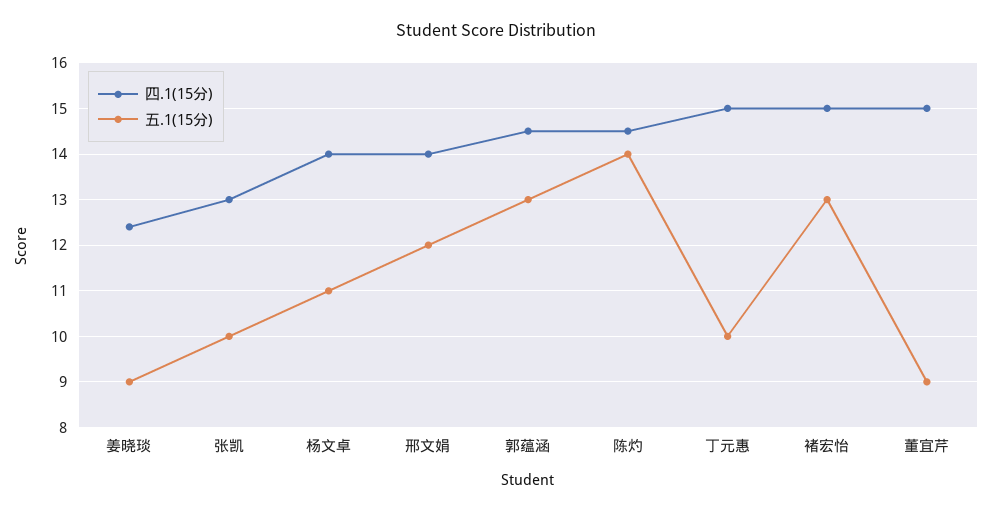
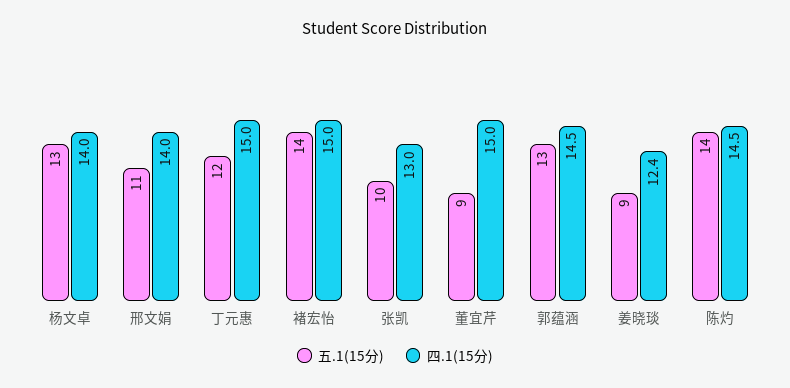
五.1(15分), 杨文卓: 11 -> 13
五.1(15分), 邢文娟: 12 -> 11
五.1(15分), 丁元惠: 10 -> 12
五.1(15分), 褚宏怡: 13 -> 14

